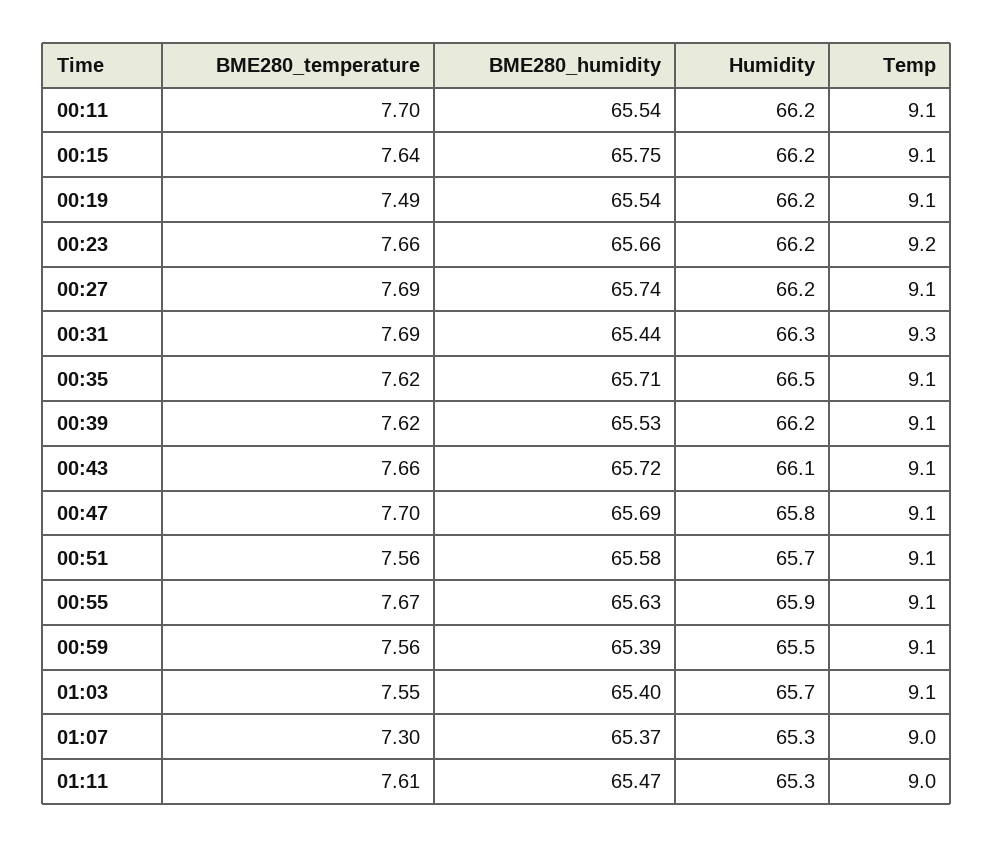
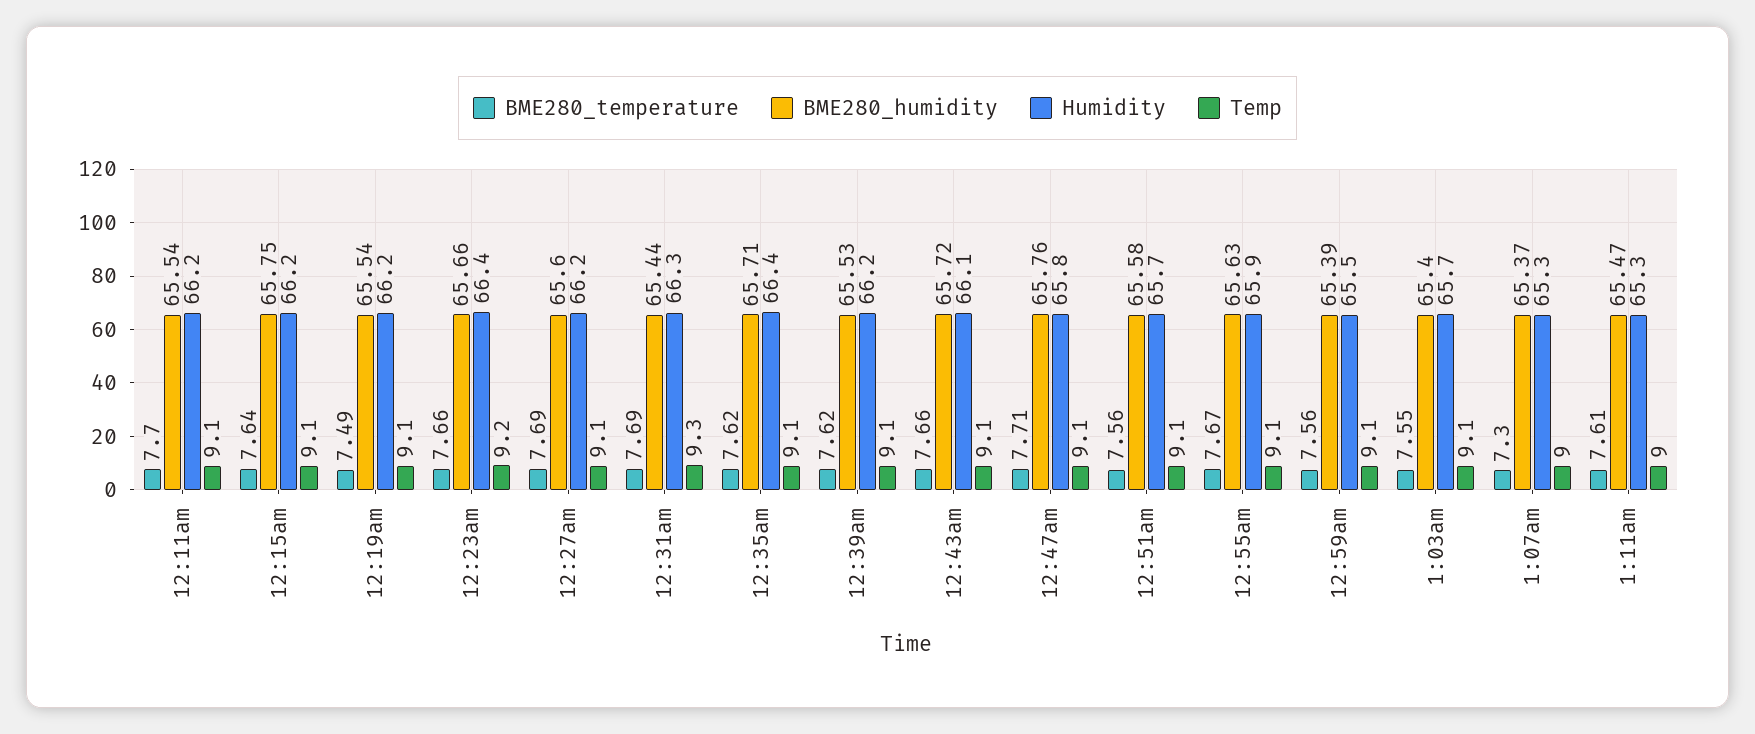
Humidity, 00:23: 66.2 -> 66.4
BME280_humidity, 00:27: 65.74 -> 65.6
Humidity, 00:35: 66.5 -> 66.4
BME280_temperature, 00:47: 7.7 -> 7.71
BME280_humidity, 00:47: 65.69 -> 65.76

